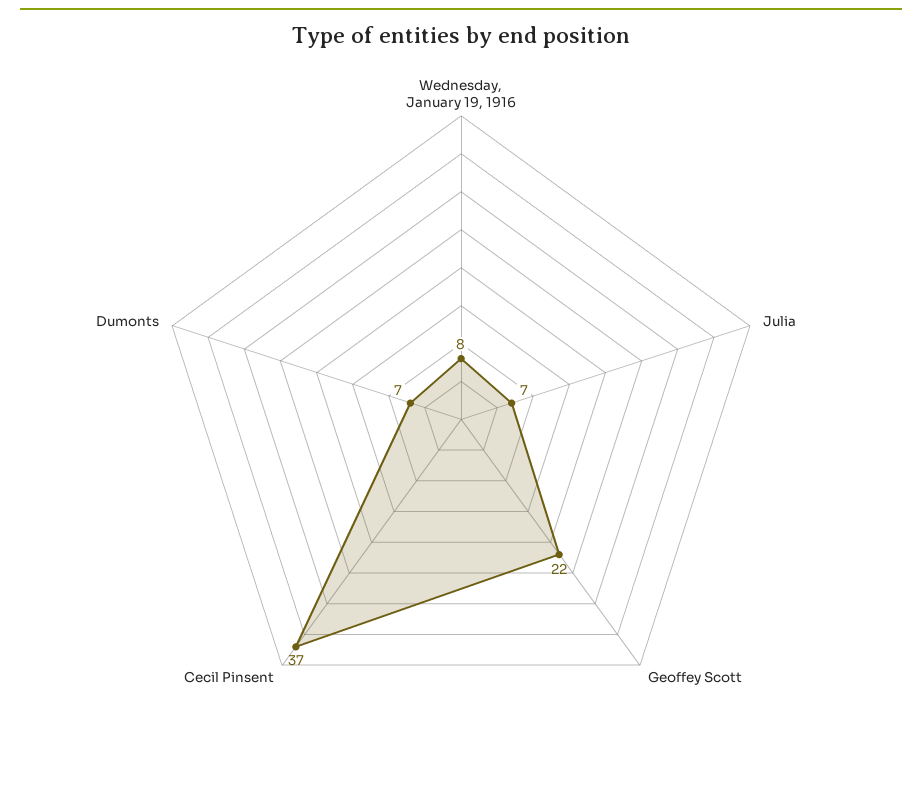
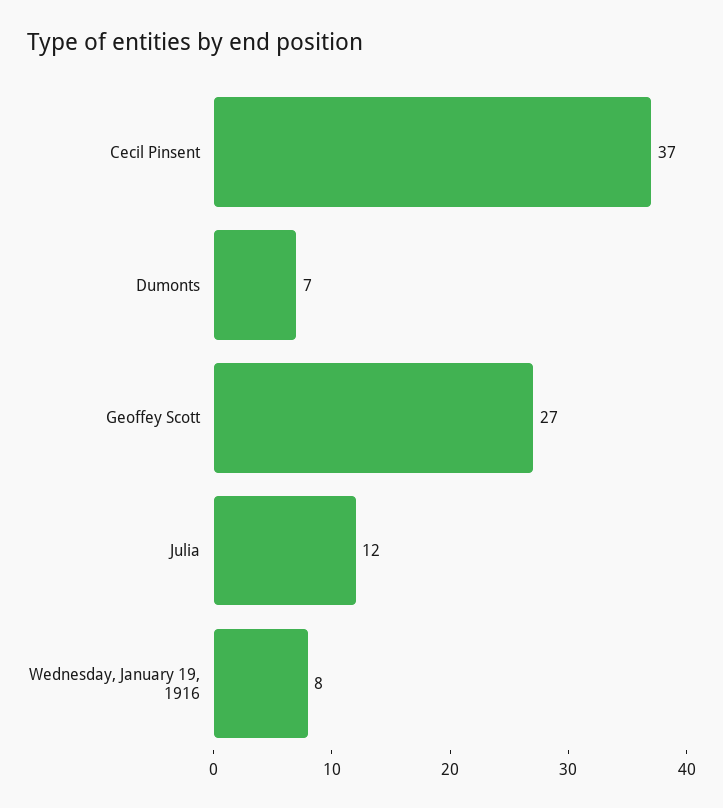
Julia: 7 -> 12
Geoffey Scott: 22 -> 27

